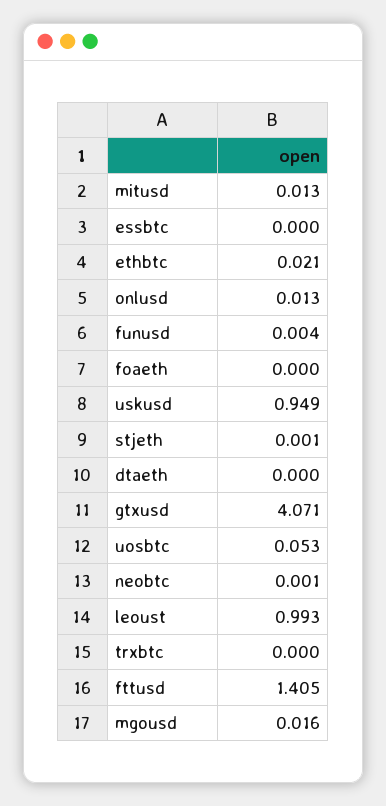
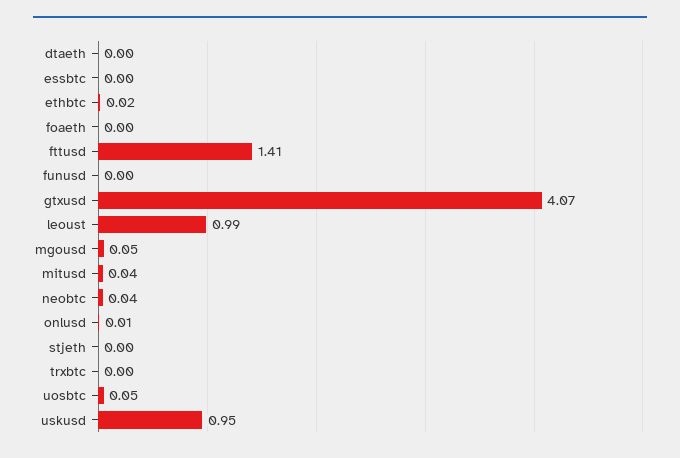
mitusd: 0.013 -> 0.04
neobtc: 0.001 -> 0.04
mgousd: 0.016 -> 0.05

